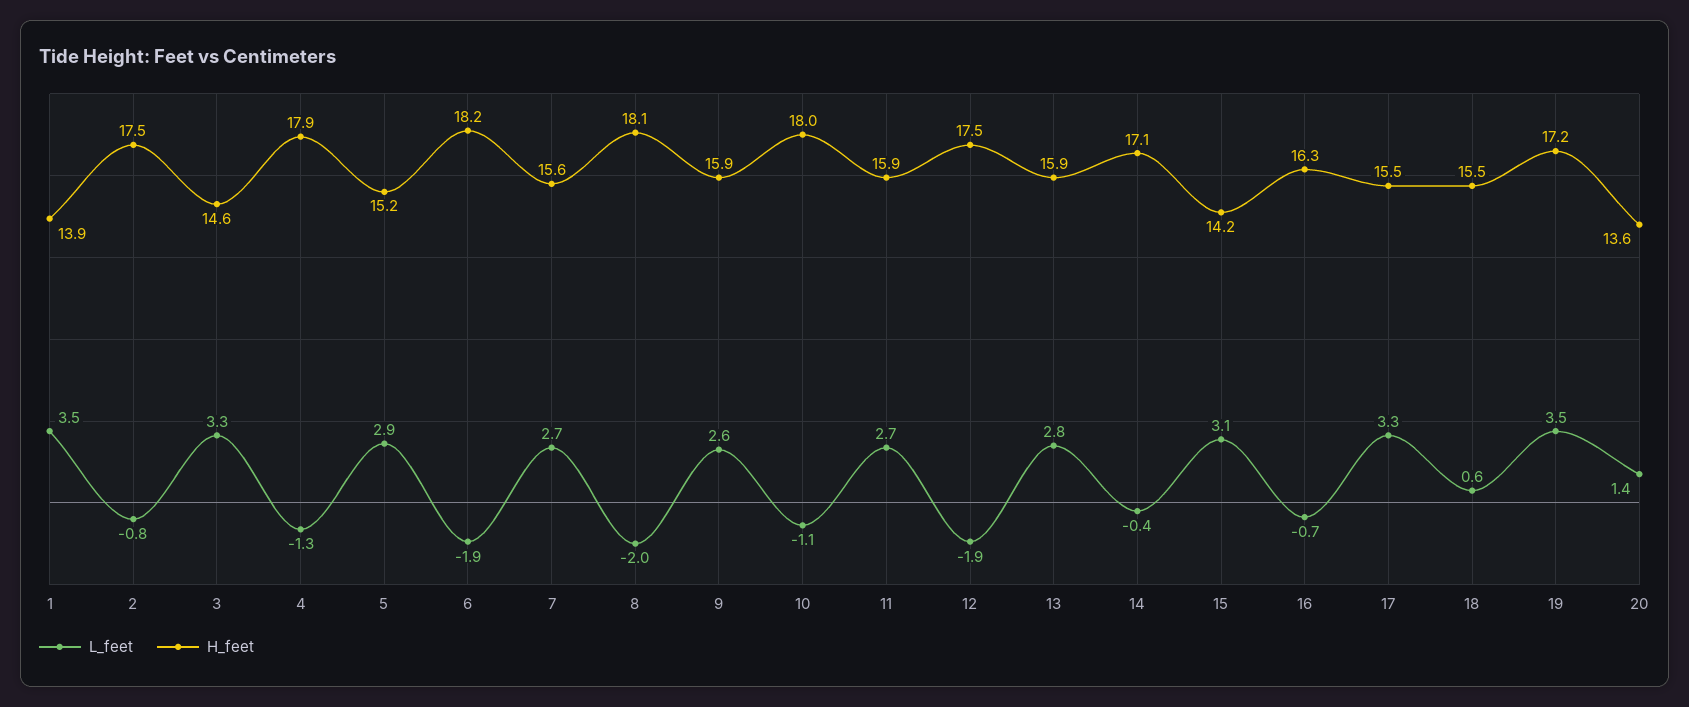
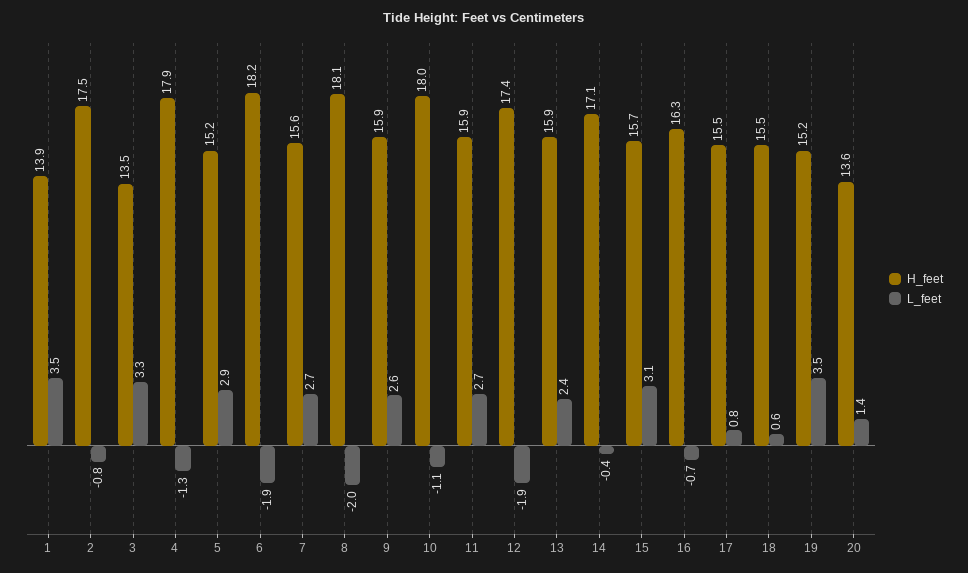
H_feet, 3: 14.6 -> 13.5
H_feet, 12: 17.5 -> 17.4
L_feet, 13: 2.8 -> 2.4
H_feet, 15: 14.2 -> 15.7
L_feet, 17: 3.3 -> 0.8
H_feet, 19: 17.2 -> 15.2

